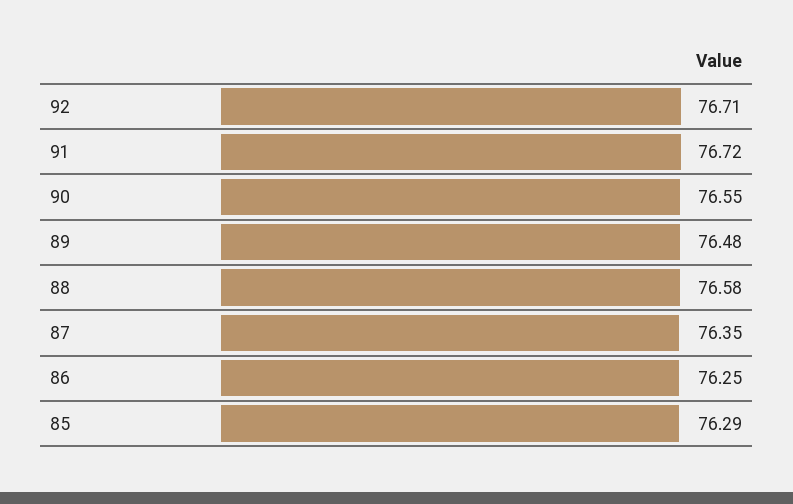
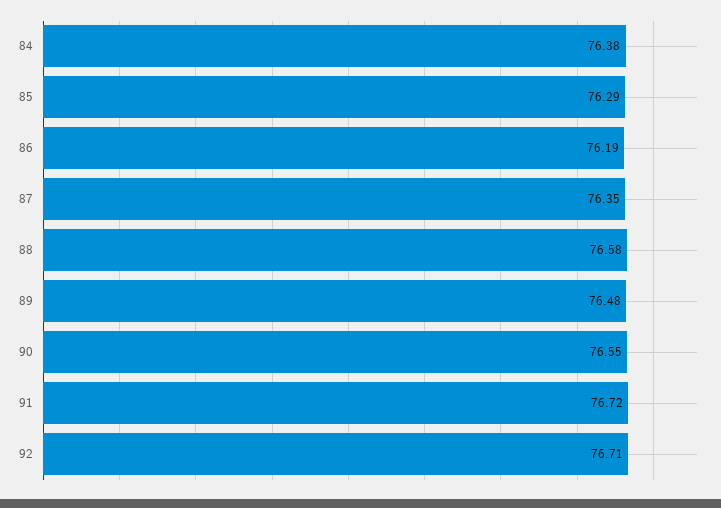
86: 76.25 -> 76.19
84: none -> 76.38

